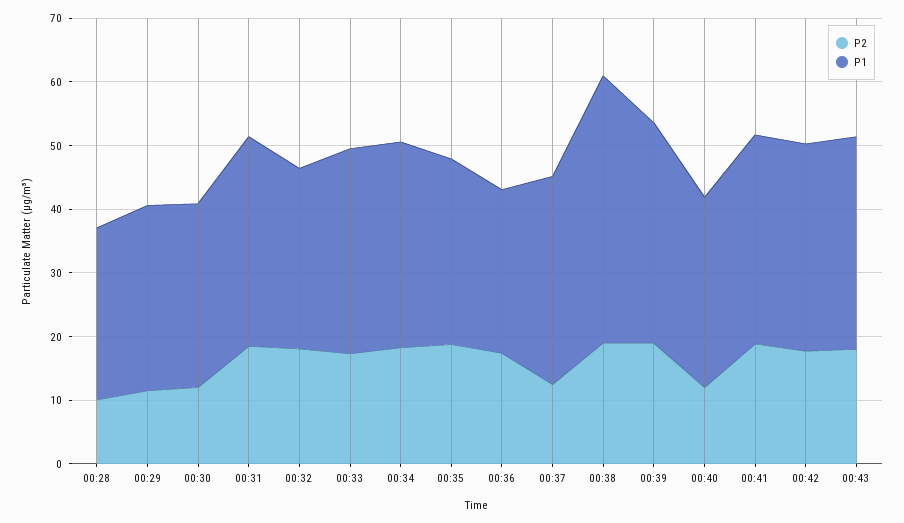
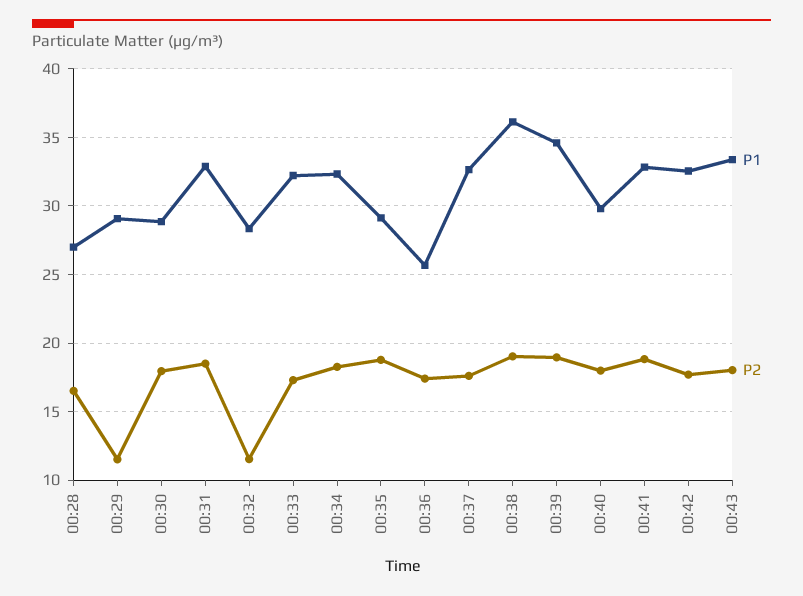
P2, 00:28: 10 -> 16.5
P2, 00:30: 12 -> 18
P2, 00:32: 18 -> 11.5
P2, 00:37: 12 -> 17.5
P1, 00:38: 42 -> 36
P2, 00:40: 12 -> 18

